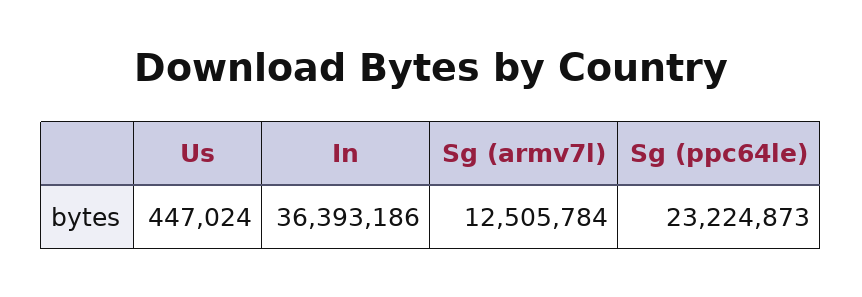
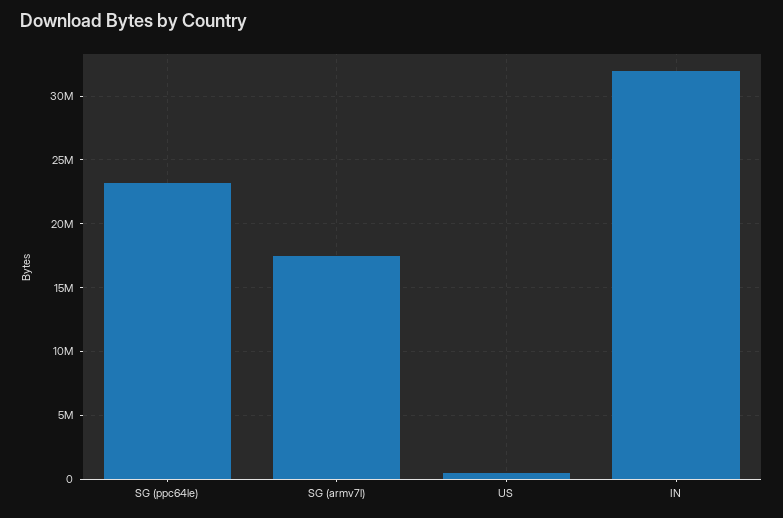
In: 36393186 -> 32000000
Sg (armv7l): 12505784 -> 17500000

